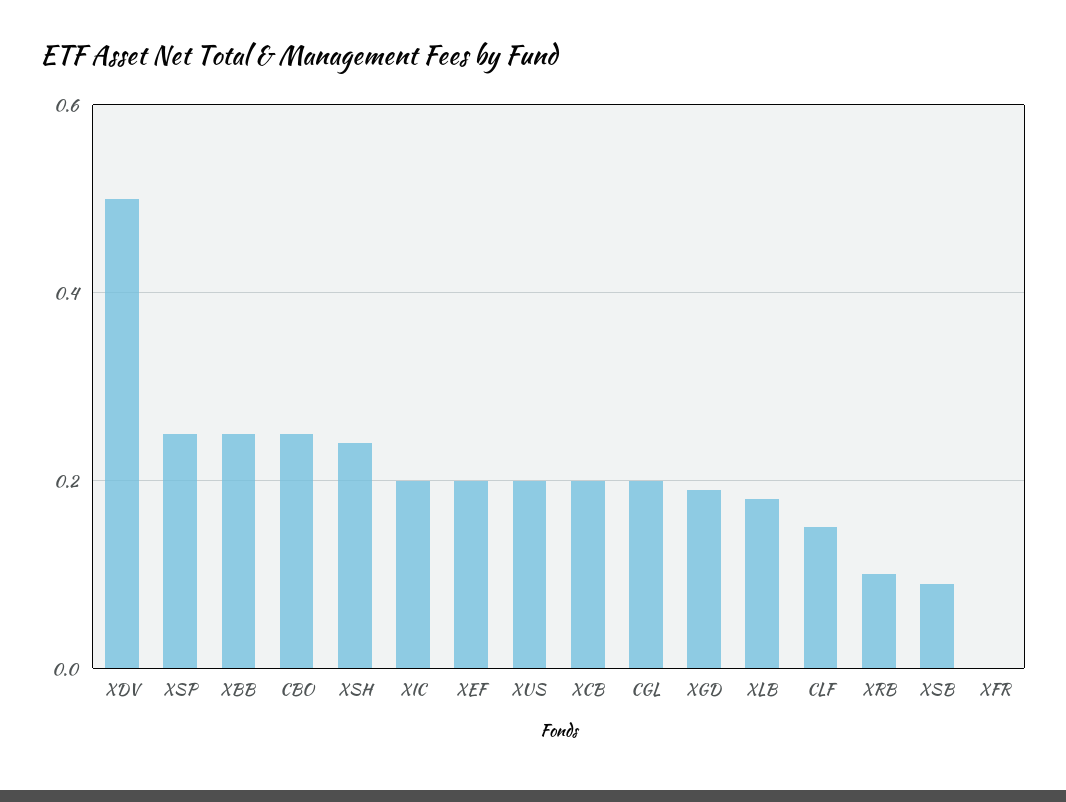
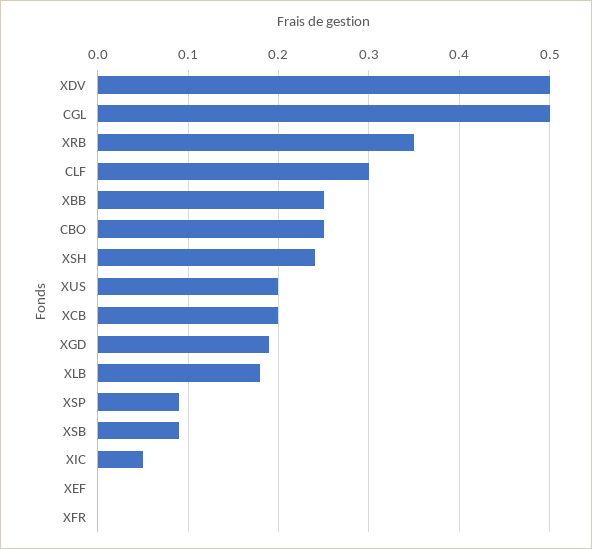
XSP: 0.25 -> 0.09
XIC: 0.2 -> 0.05
XEF: 0.2 -> 0
CGL: 0.2 -> 0.5
CLF: 0.15 -> 0.3
XRB: 0.1 -> 0.35

